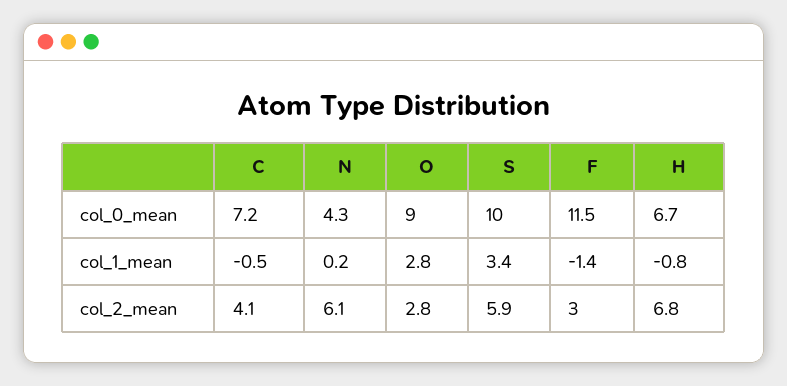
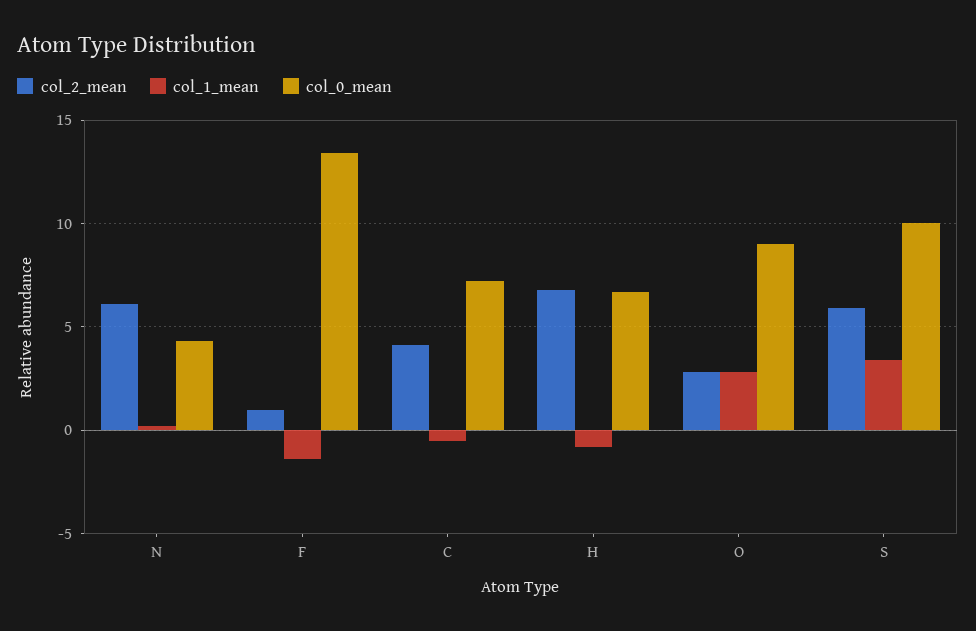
col_0_mean, F: 11.5 -> 13.5
col_2_mean, F: 3 -> 1

